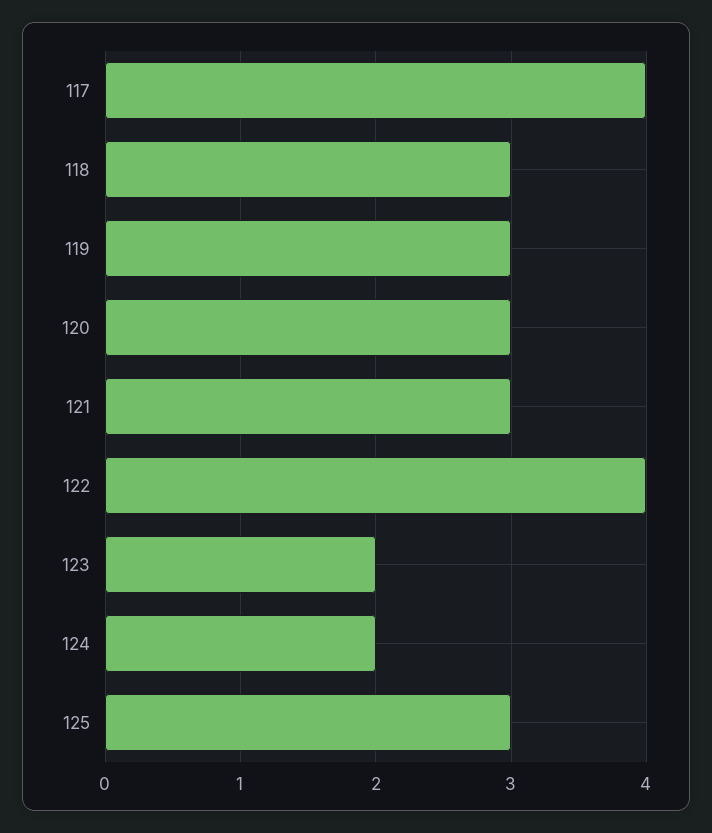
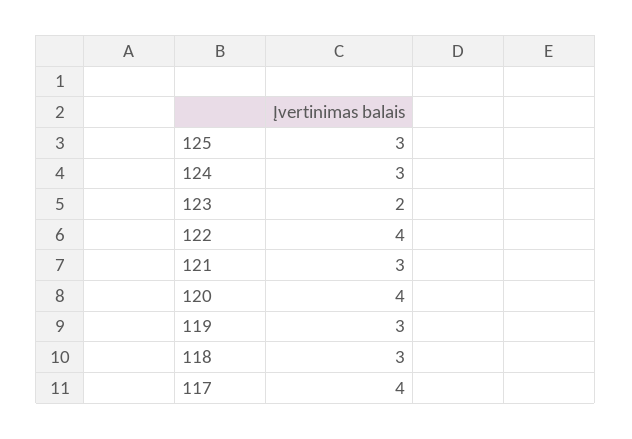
120: 3 -> 4
124: 2 -> 3

